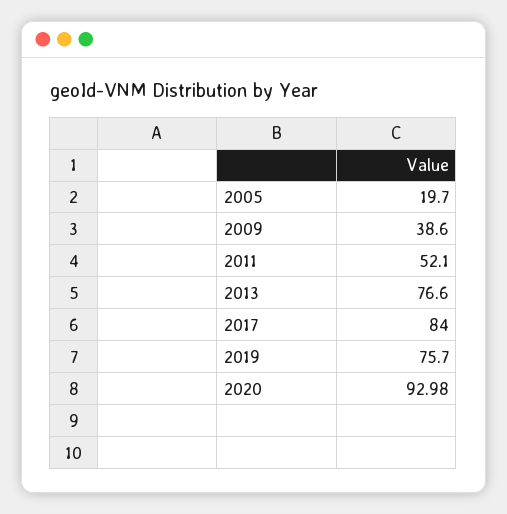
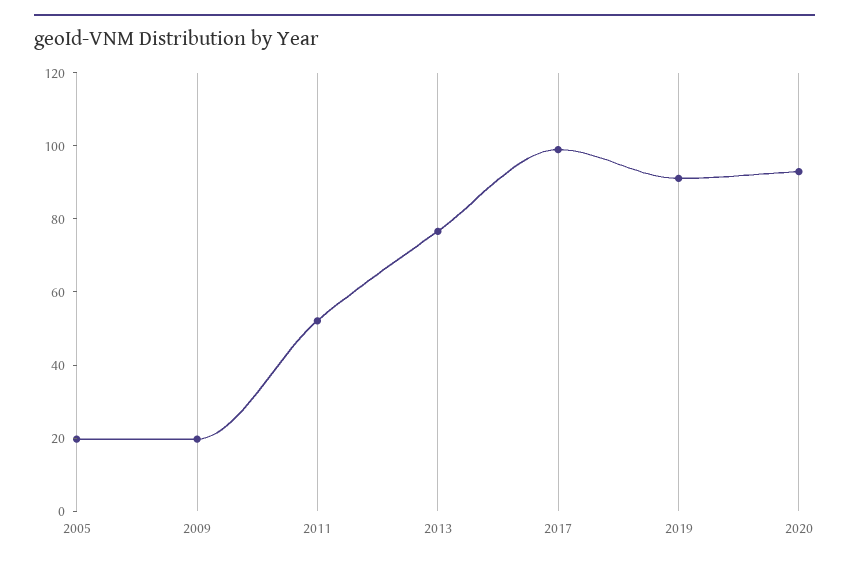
2009: 38.6 -> 20
2017: 84 -> 100
2019: 75.7 -> 90

